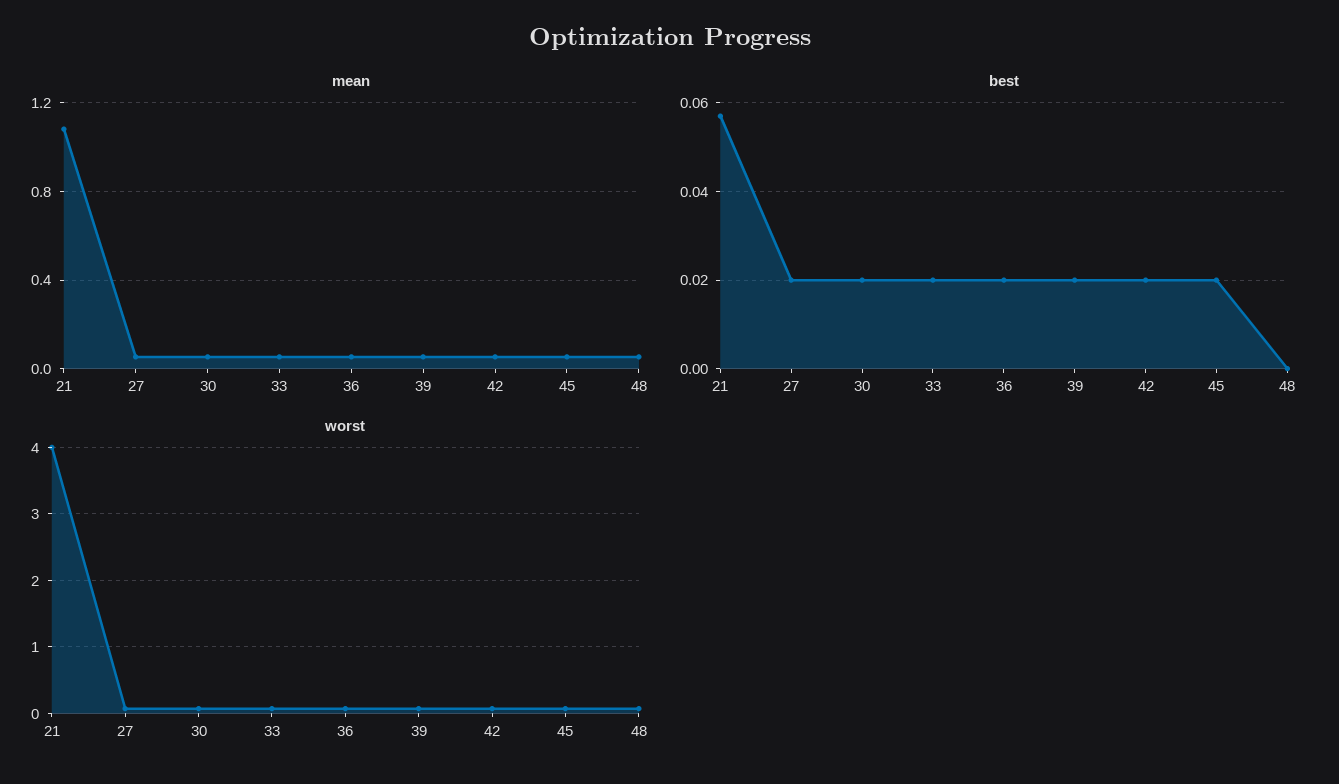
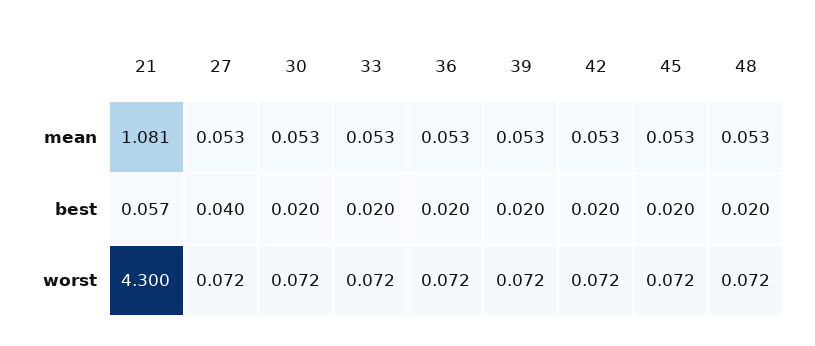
best, 27: 0.02 -> 0.04
best, 48: 0 -> 0.02
worst, 21: 4 -> 4.3

